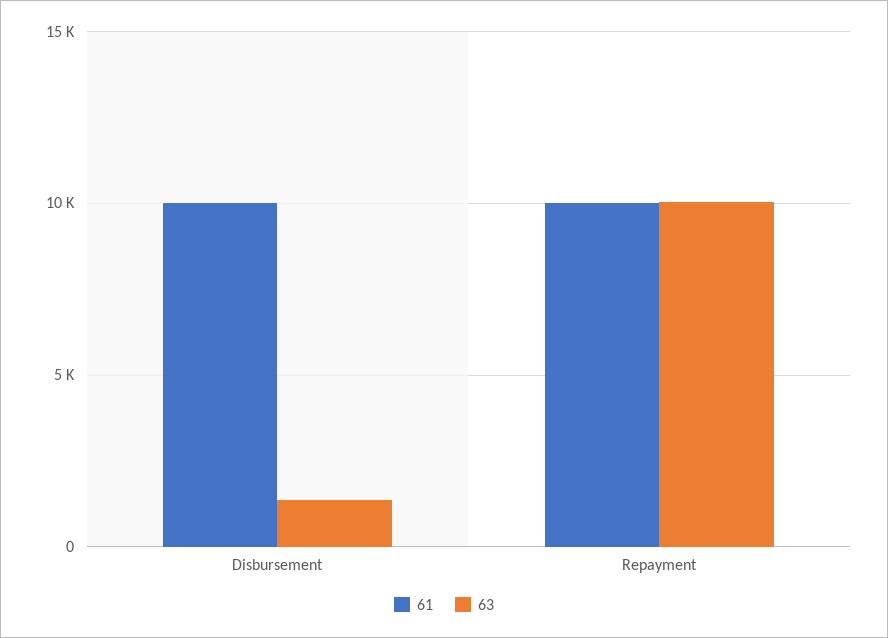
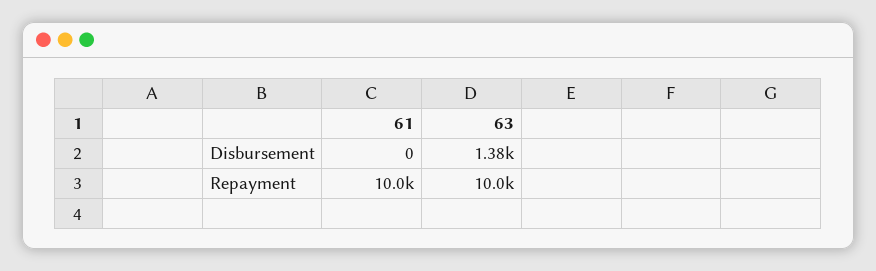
61, Disbursement: 10000 -> 0

